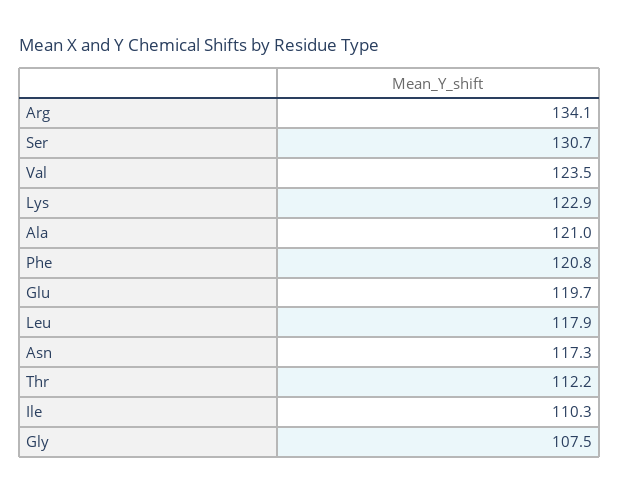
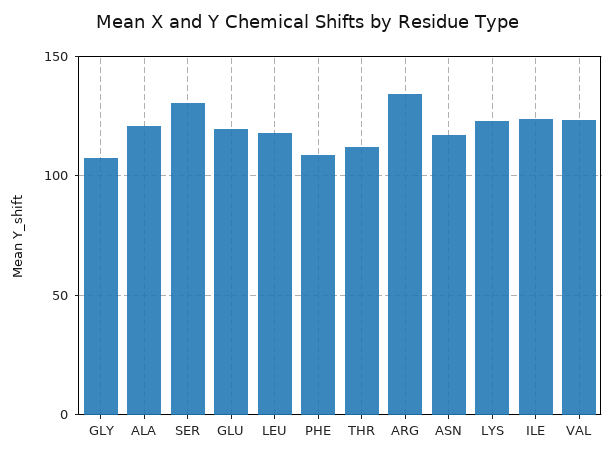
Phe: 120.8 -> 110
Ile: 110.3 -> 125

